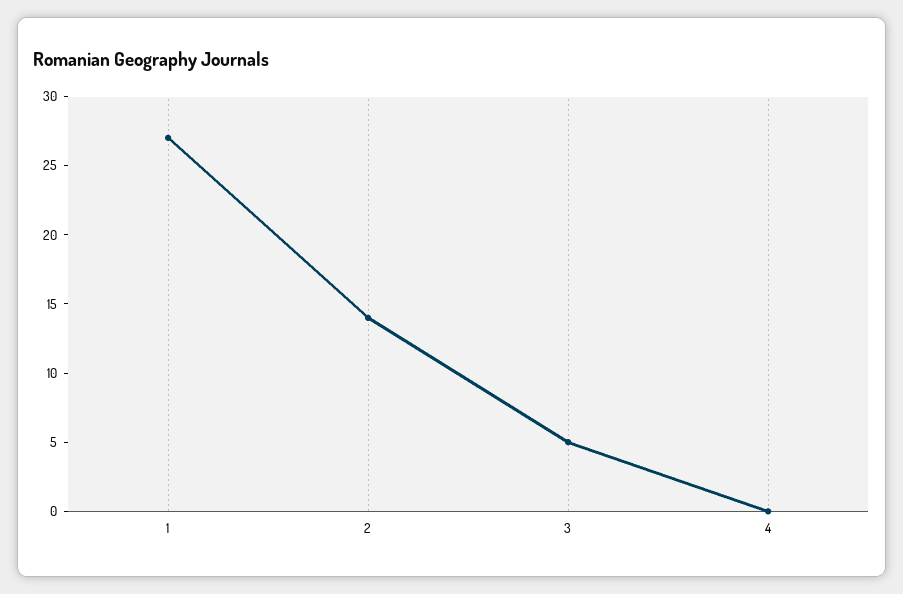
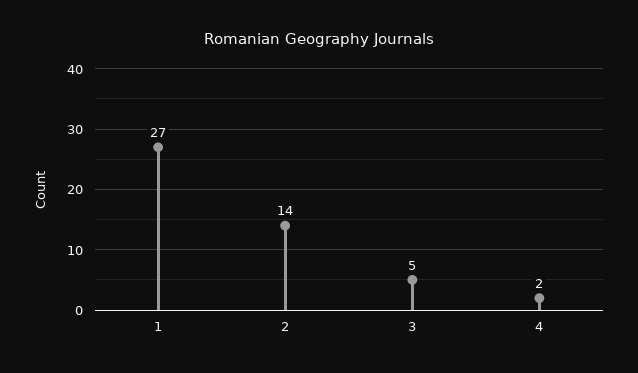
4: 0 -> 2

